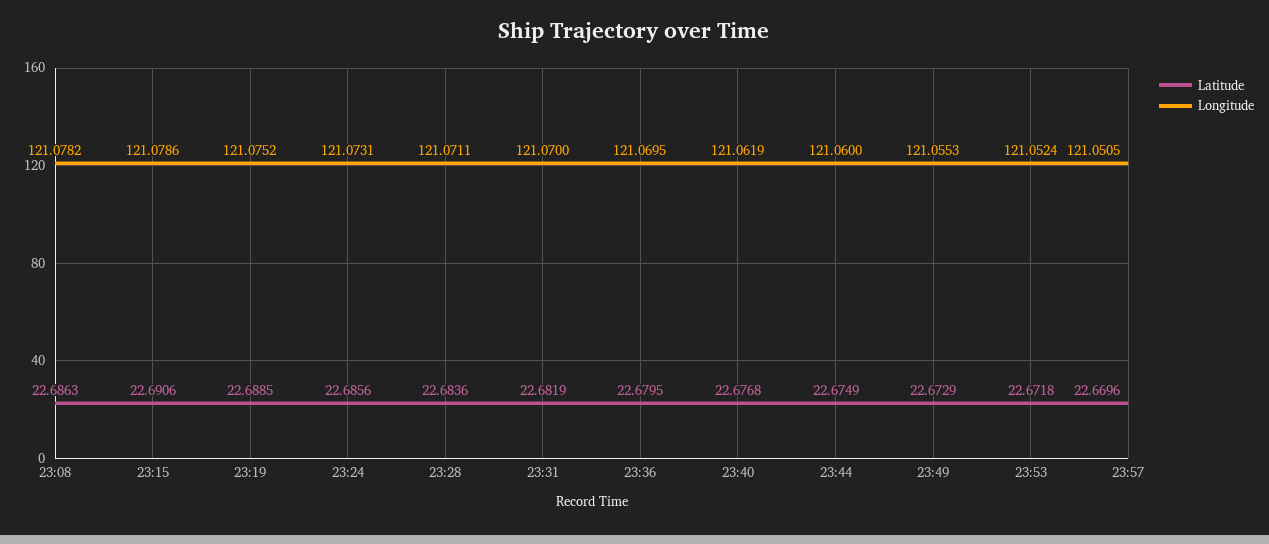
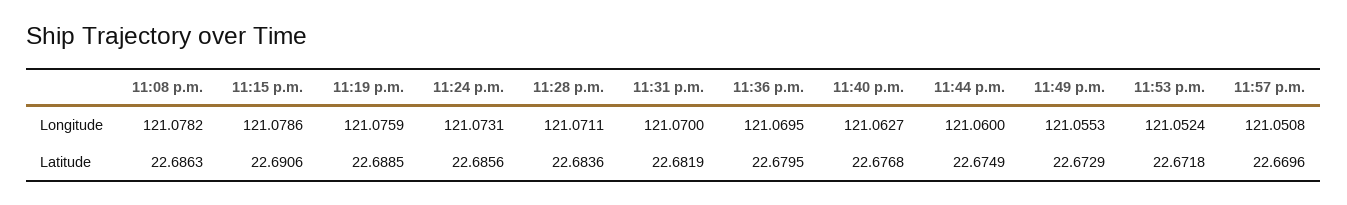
Longitude, 23:19: 121.0752 -> 121.0759
Longitude, 23:40: 121.0619 -> 121.0627
Longitude, 23:57: 121.0505 -> 121.0508

